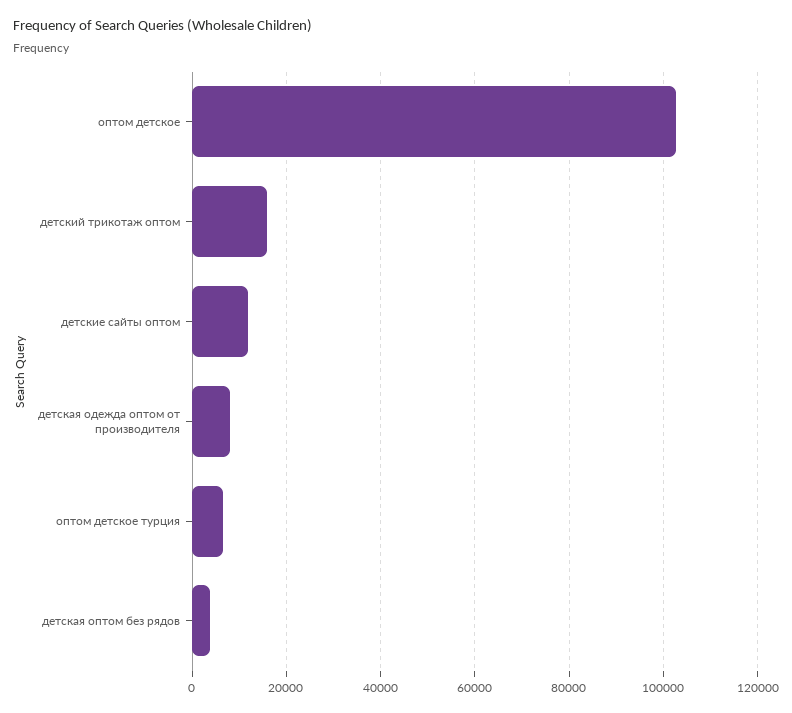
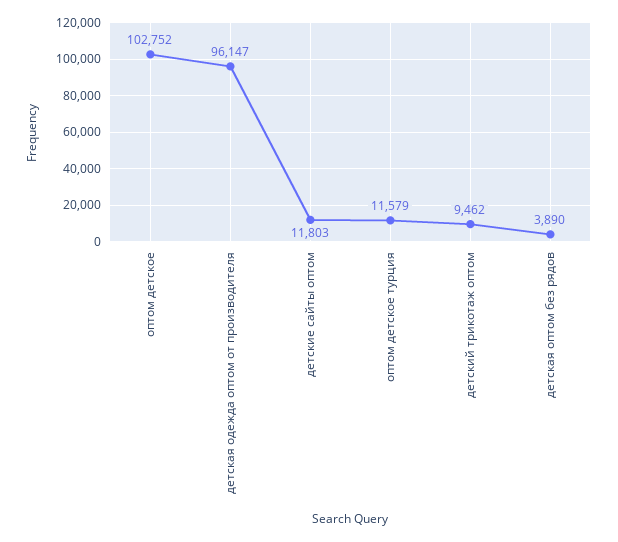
детский трикотаж оптом: 16000 -> 9462
детская одежда оптом от производителя: 8000 -> 96147
оптом детское турция: 6000 -> 11579

